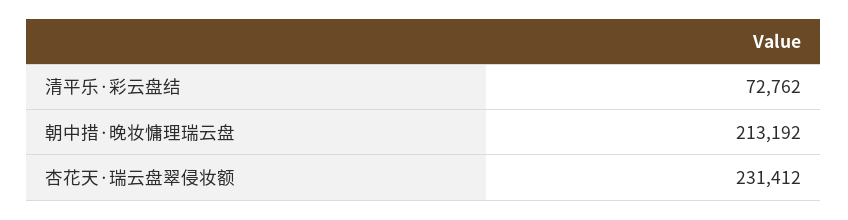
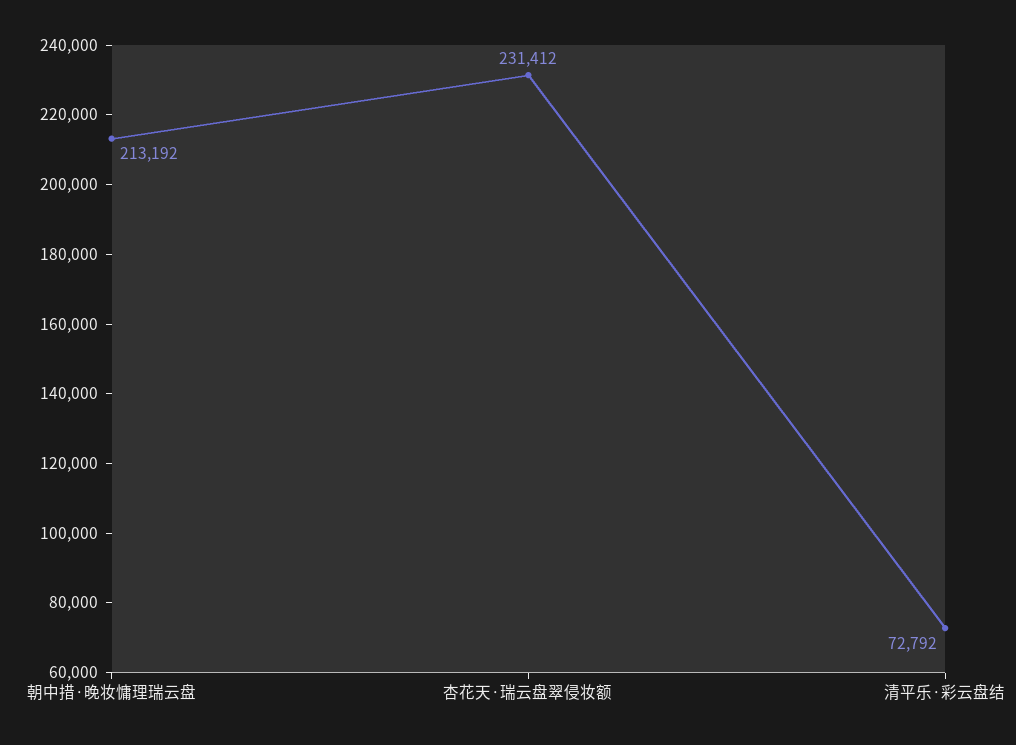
清平乐·彩云盘结: 72762 -> 72792

